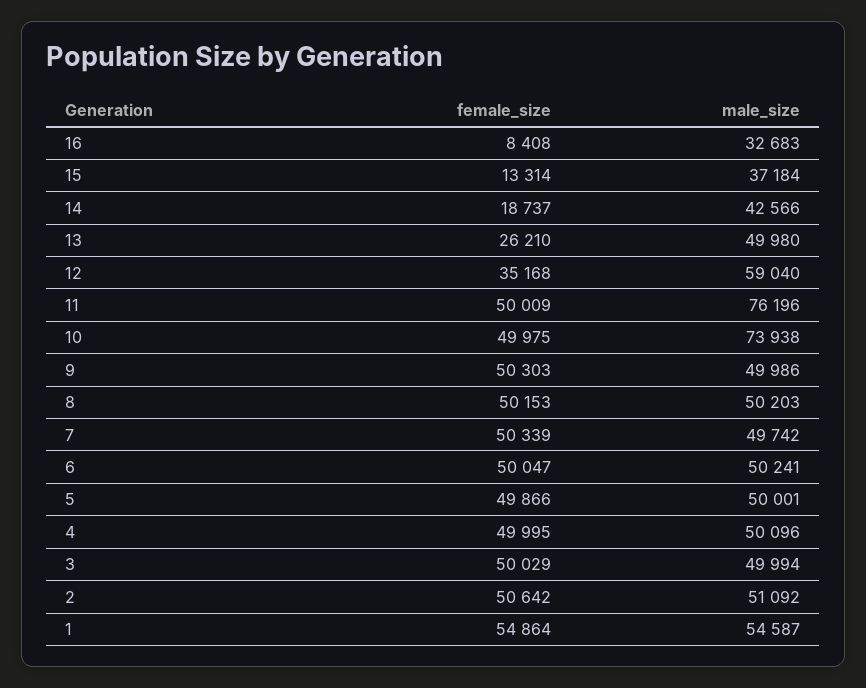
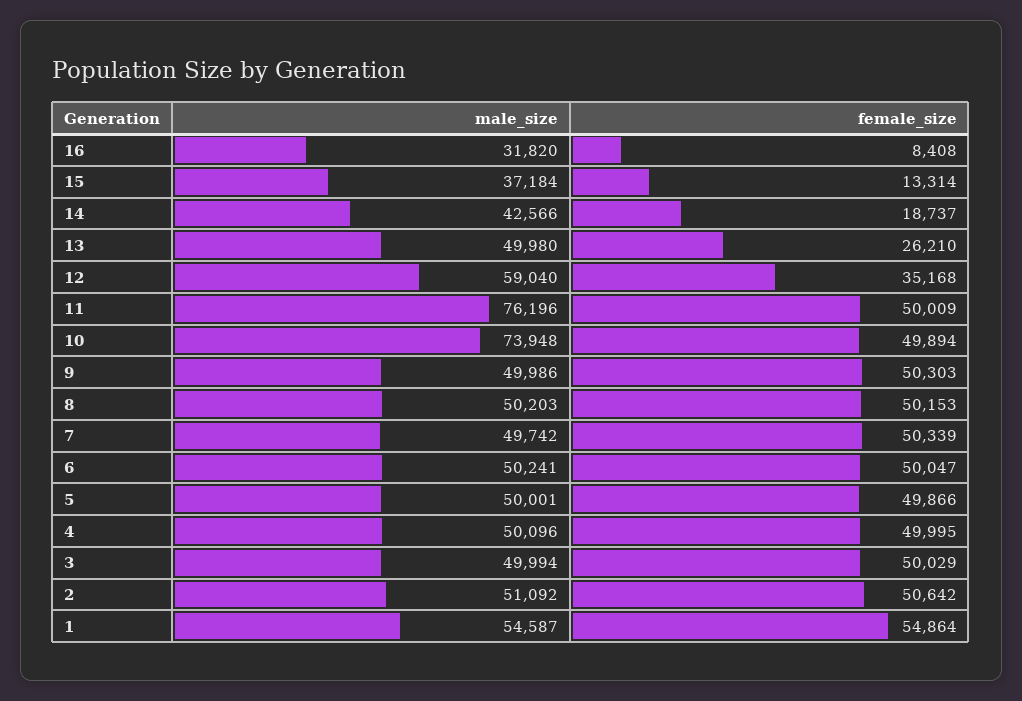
male_size, 16: 32683 -> 31820
female_size, 10: 49975 -> 49894
male_size, 10: 73938 -> 73948

